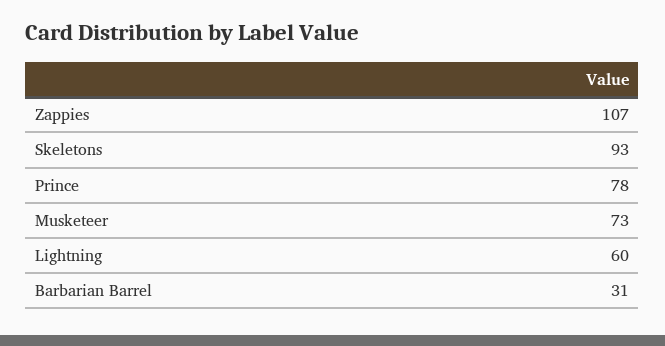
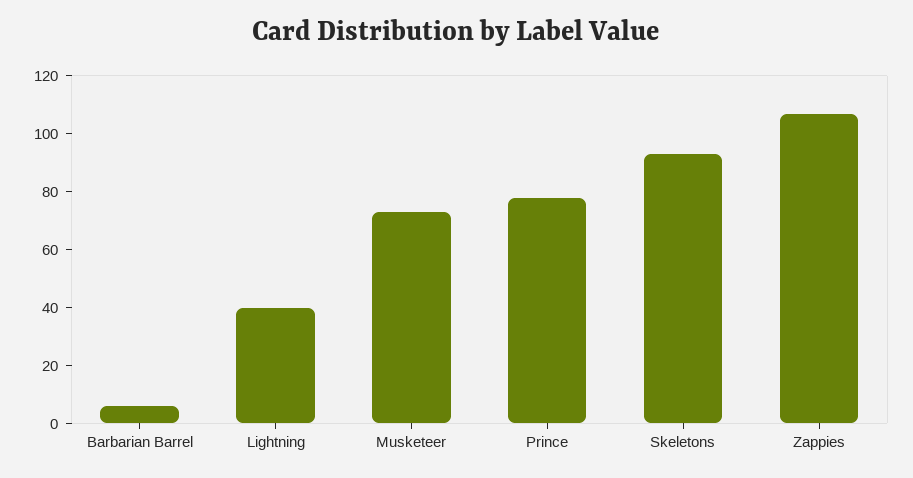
Lightning: 60 -> 40
Barbarian Barrel: 31 -> 5

